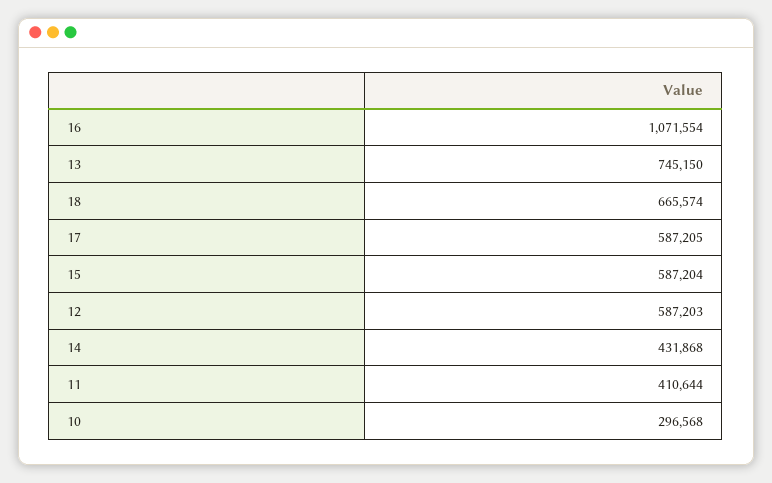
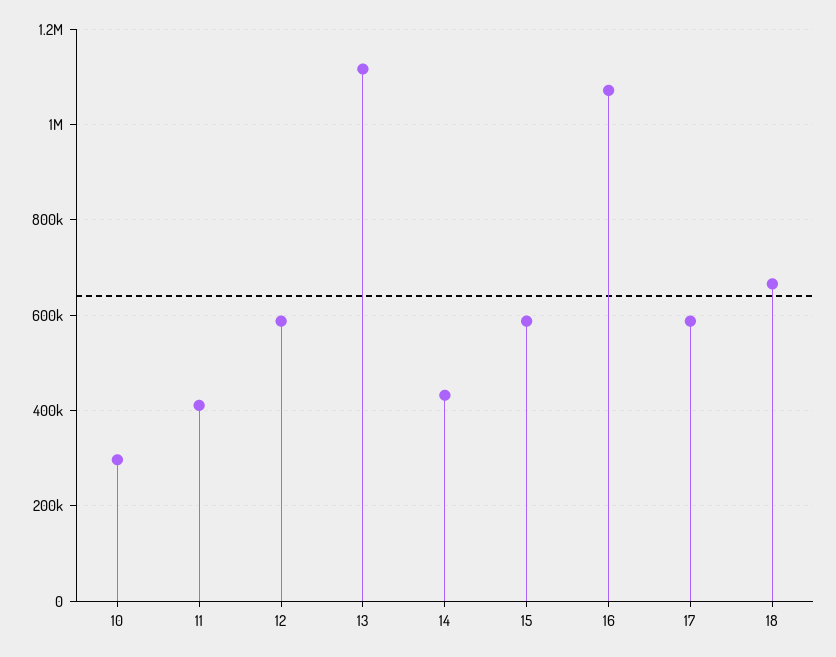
13: 745150 -> 1120000

